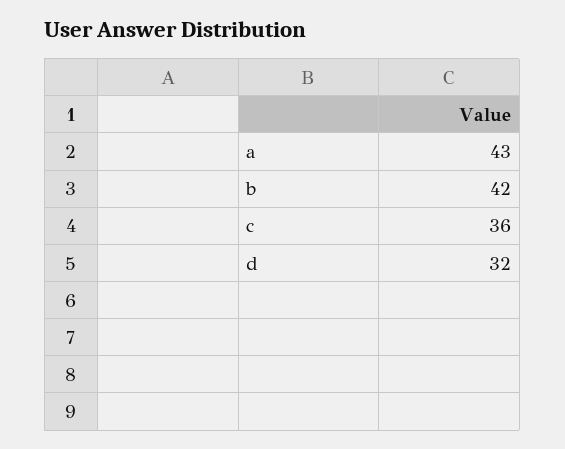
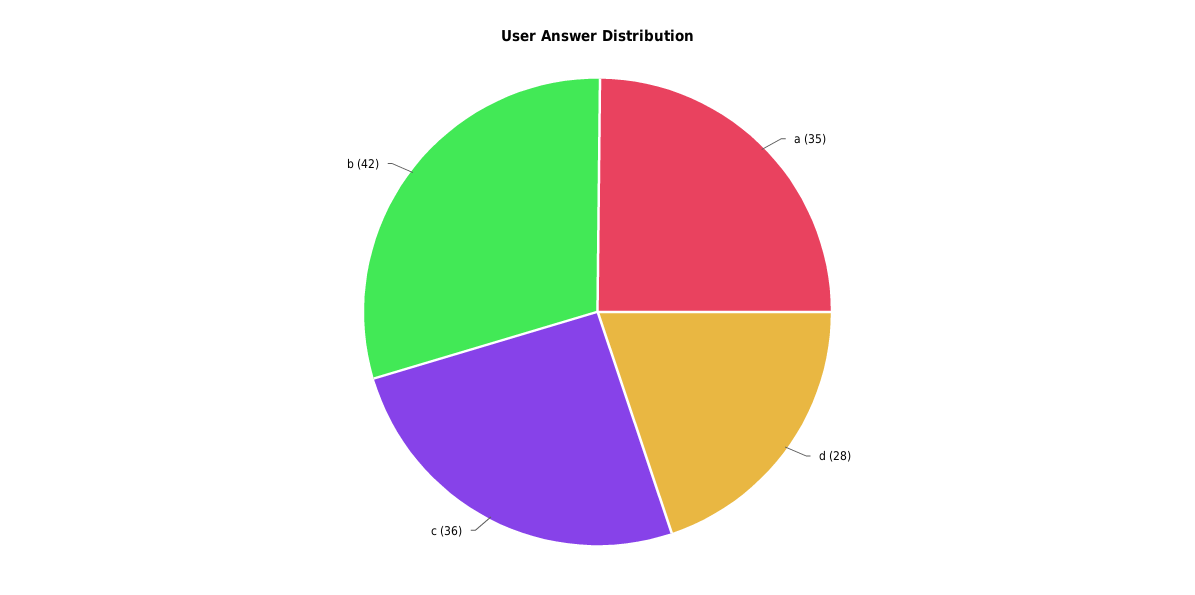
a: 43 -> 35
d: 32 -> 28

